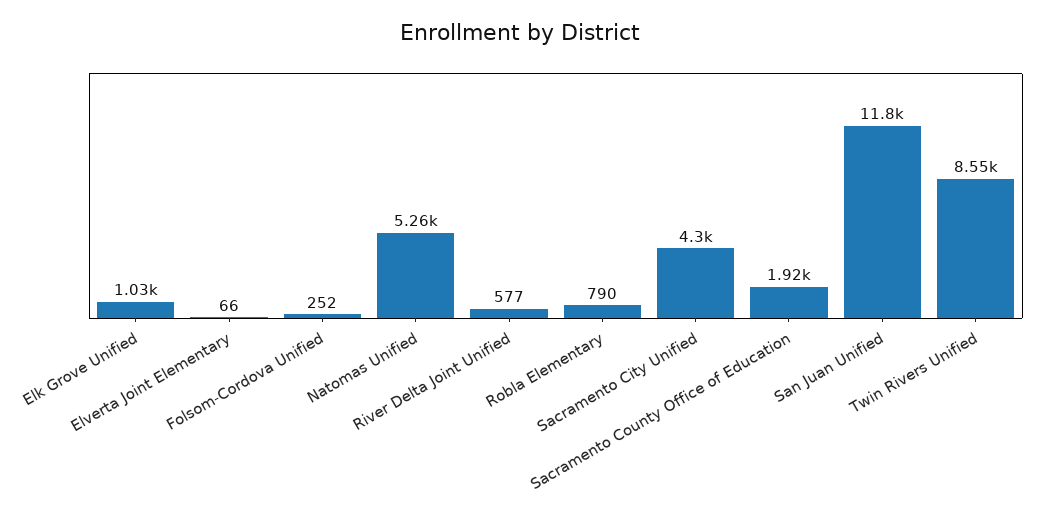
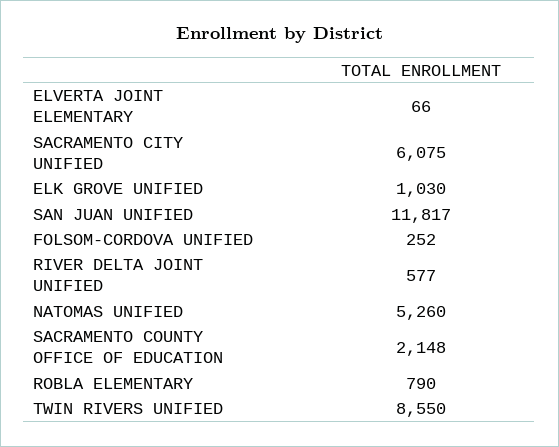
Sacramento City Unified: 4300 -> 6075
Sacramento County Office of Education: 1920 -> 2148

